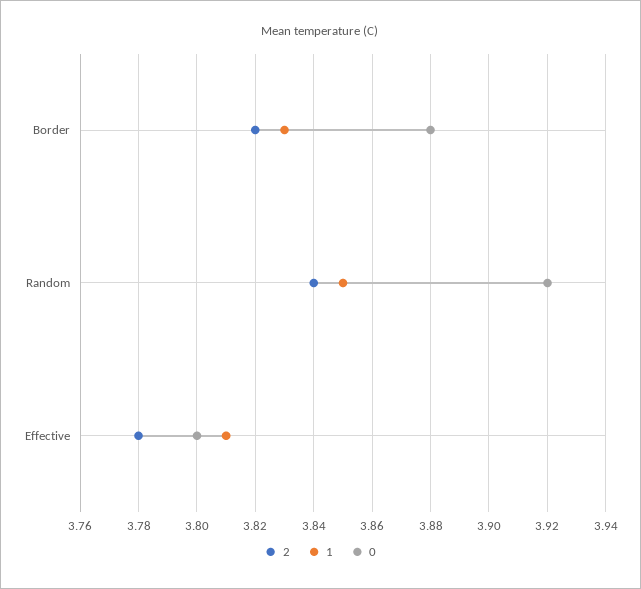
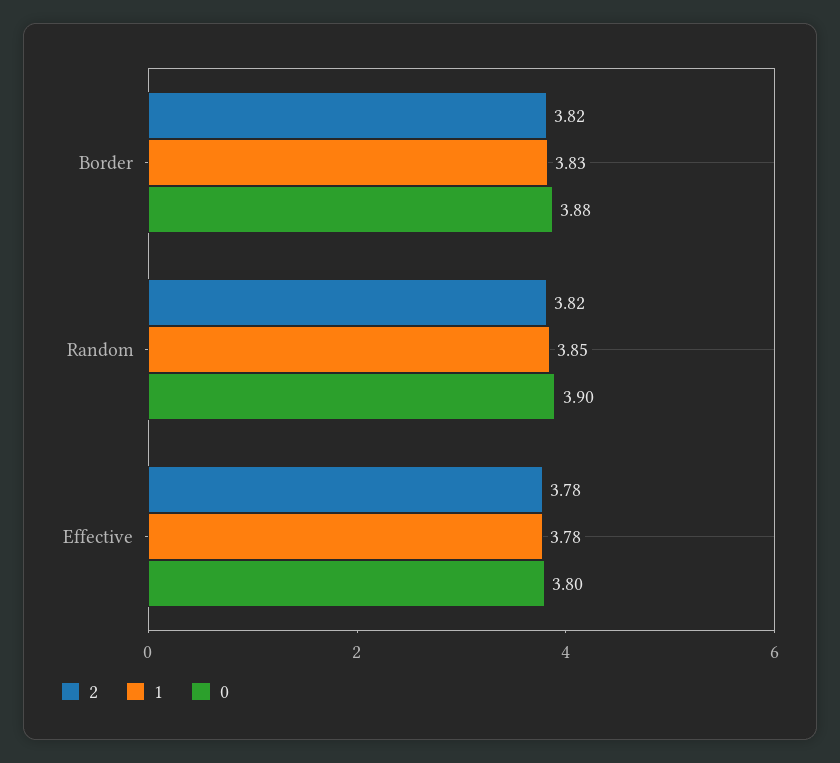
2, Random: 3.84 -> 3.82
0, Random: 3.92 -> 3.9
1, Effective: 3.81 -> 3.78

